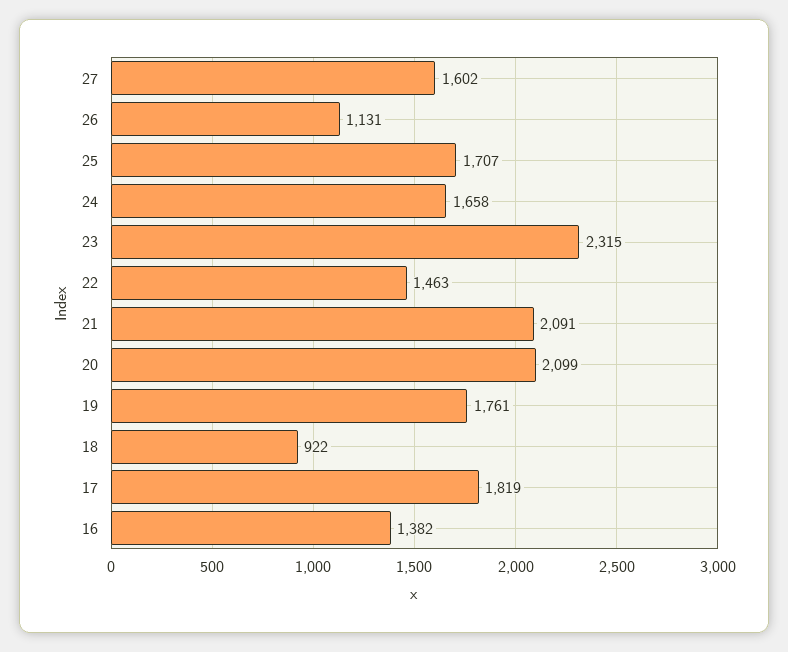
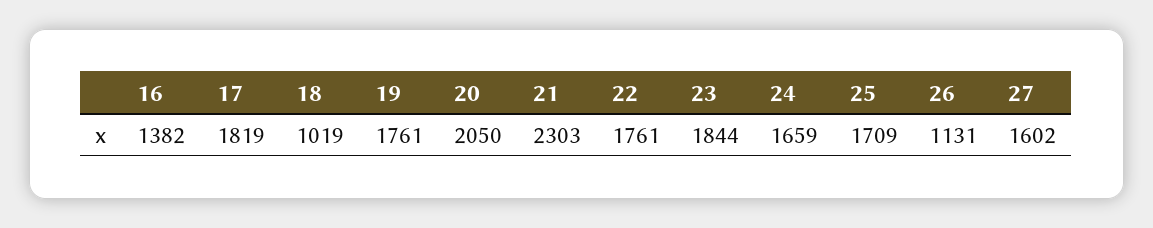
25: 1707 -> 1709
24: 1658 -> 1659
23: 2315 -> 1844
22: 1463 -> 1761
21: 2091 -> 2303
20: 2099 -> 2050
18: 922 -> 1019

